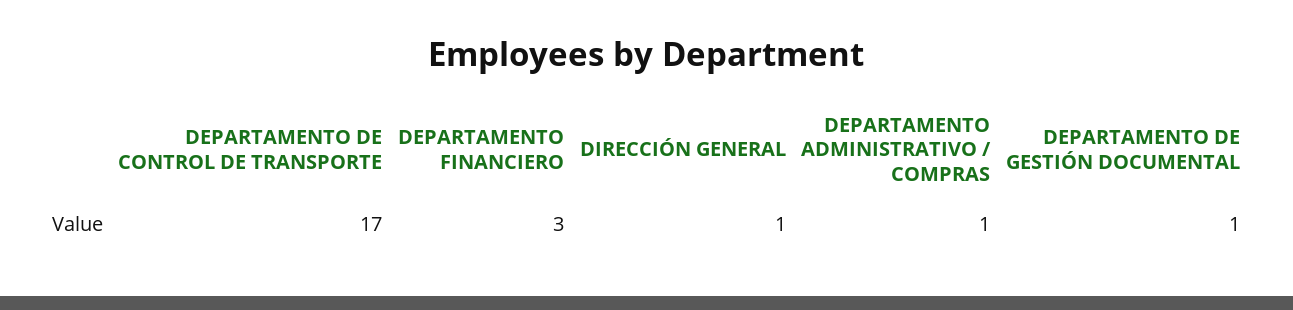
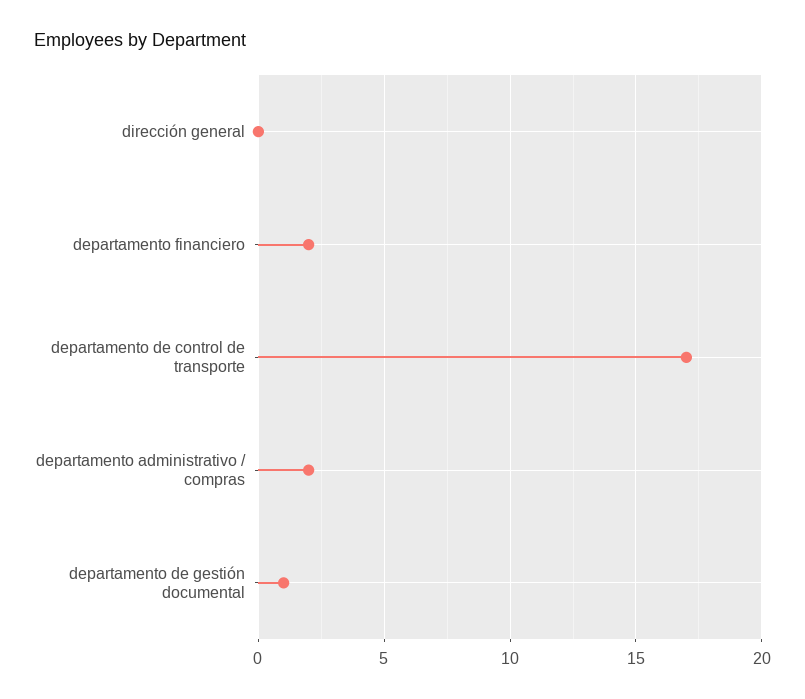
DEPARTAMENTO FINANCIERO: 3 -> 2
DIRECCIÓN GENERAL: 1 -> 0
DEPARTAMENTO ADMINISTRATIVO / COMPRAS: 1 -> 2

